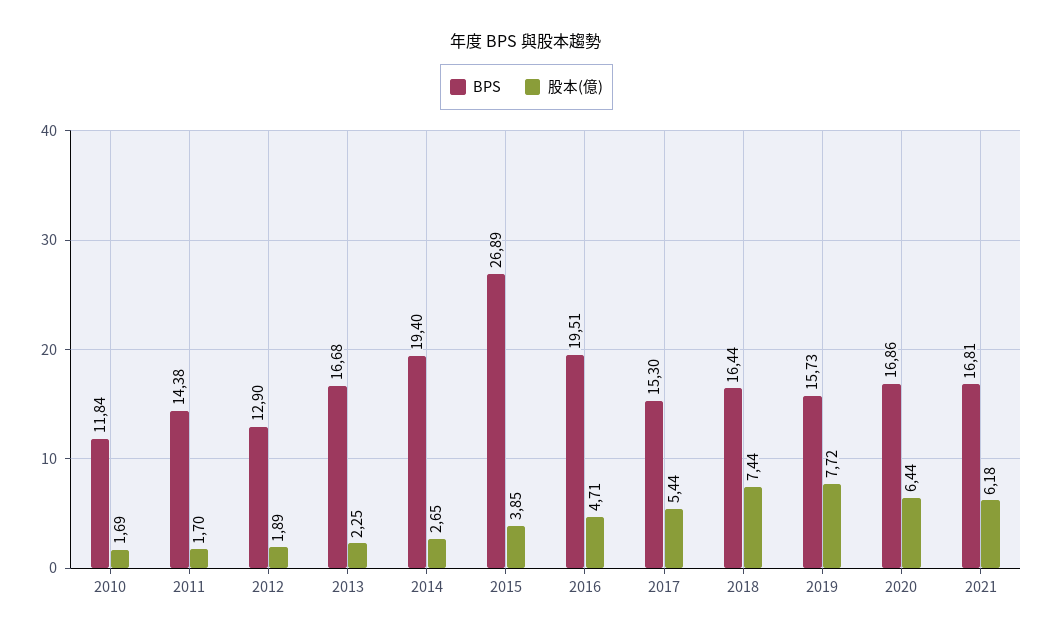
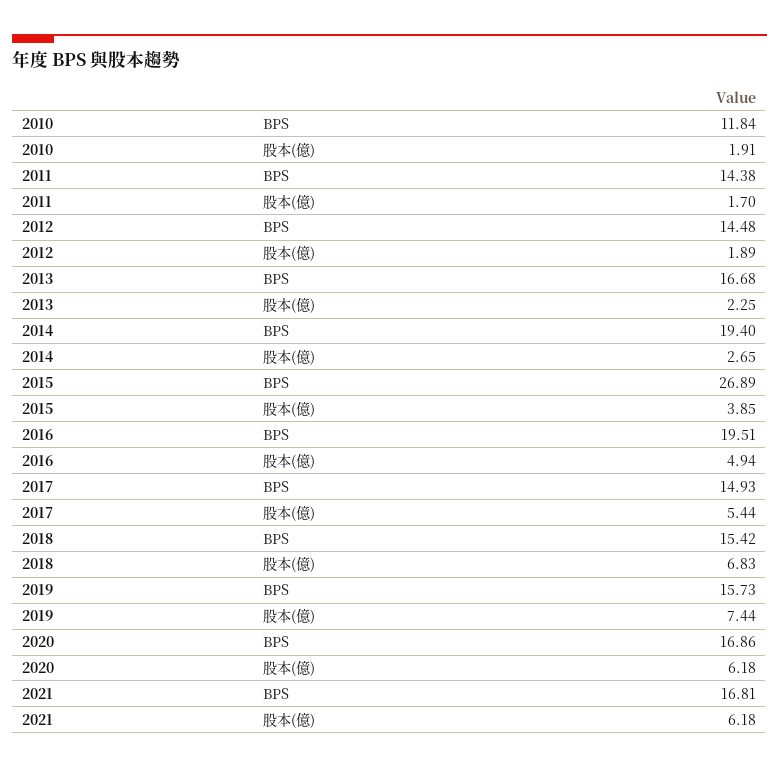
股本(億), 2010: 1.69 -> 1.91
BPS, 2012: 12.9 -> 14.48
股本(億), 2016: 4.71 -> 4.94
BPS, 2017: 15.3 -> 14.93
BPS, 2018: 16.44 -> 15.42
股本(億), 2018: 7.44 -> 6.83
股本(億), 2019: 7.72 -> 7.44
股本(億), 2020: 6.44 -> 6.18

